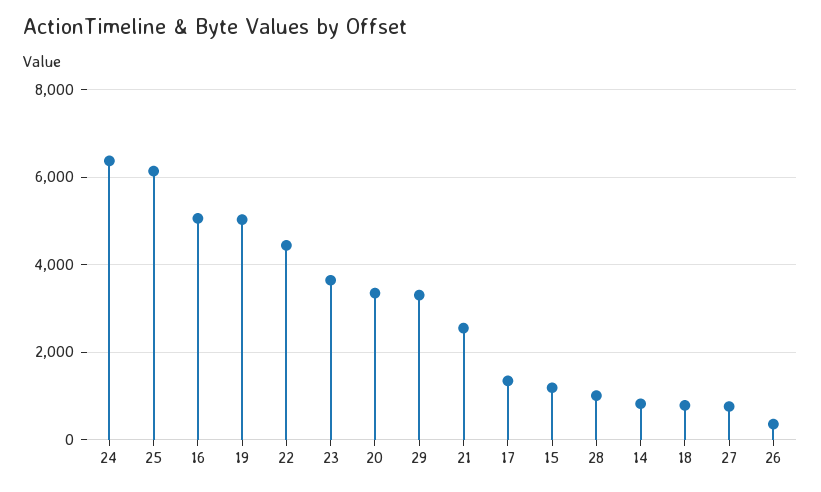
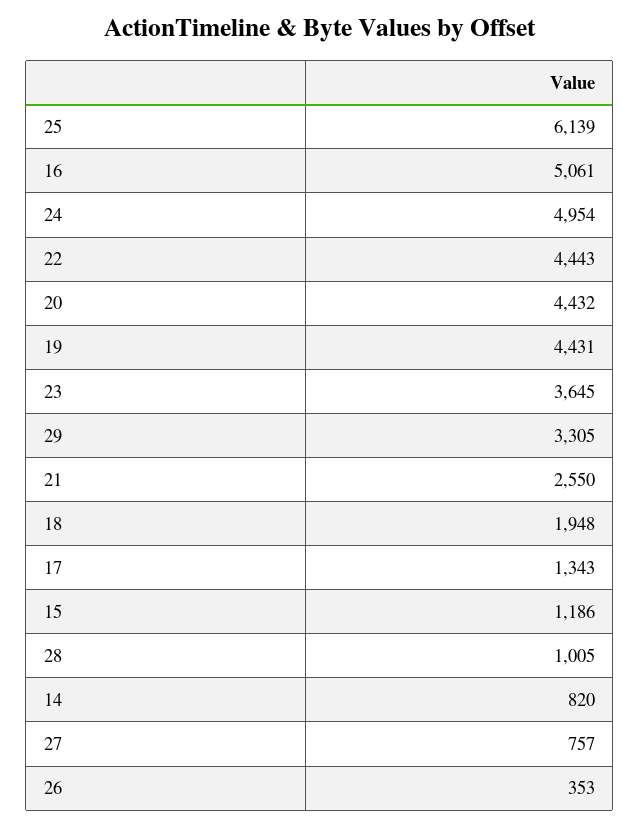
24: 6400 -> 4954
19: 5000 -> 4431
20: 3400 -> 4432
18: 800 -> 1948

